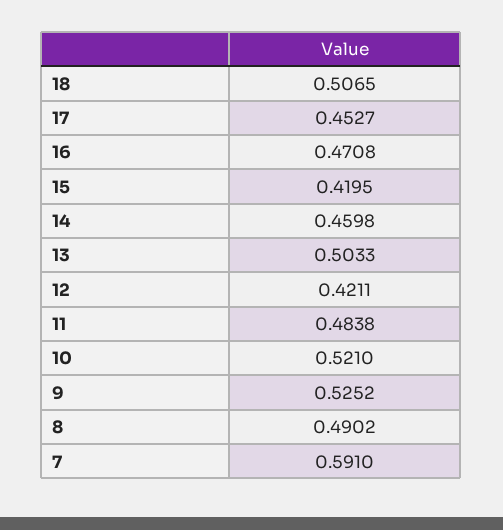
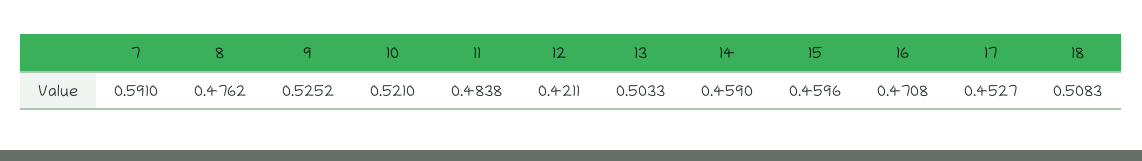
18: 0.5065 -> 0.5083
15: 0.4195 -> 0.4596
14: 0.4598 -> 0.459
8: 0.4902 -> 0.4762

